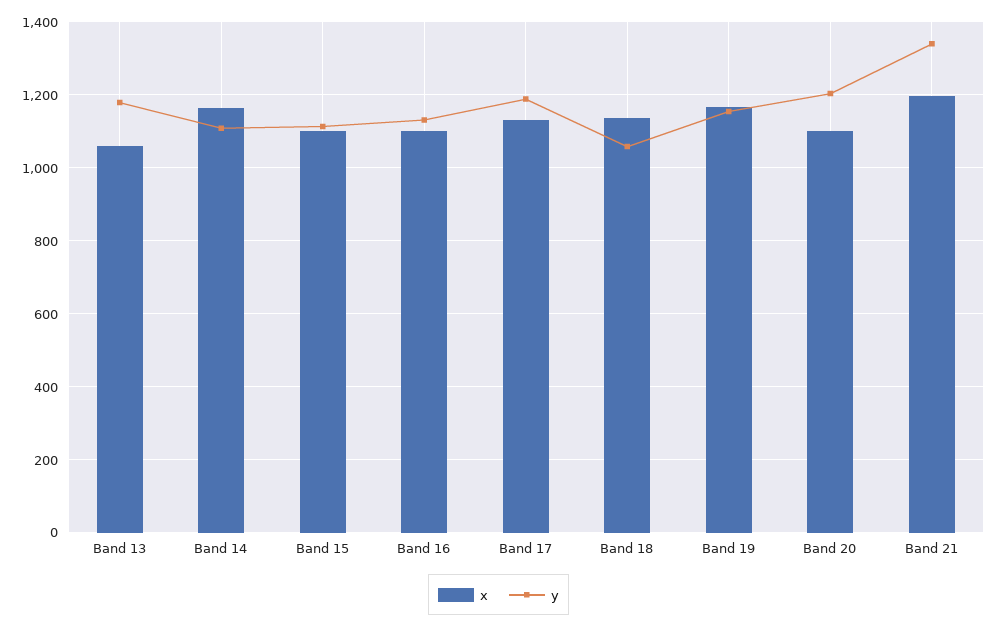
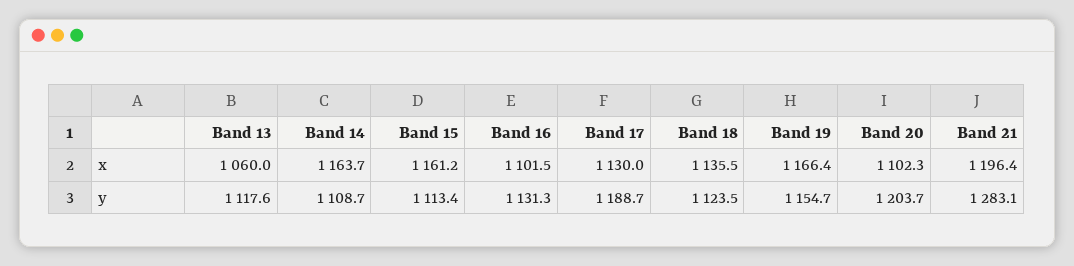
y, Band 13: 1180 -> 1117.6
x, Band 15: 1100 -> 1161.2
y, Band 18: 1060 -> 1123.5
y, Band 21: 1340 -> 1283.1

